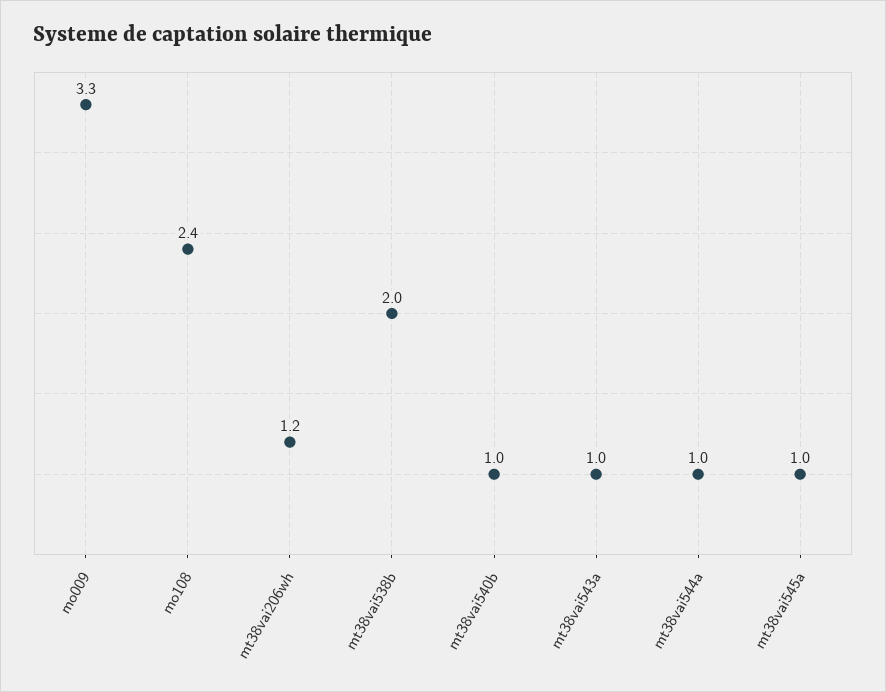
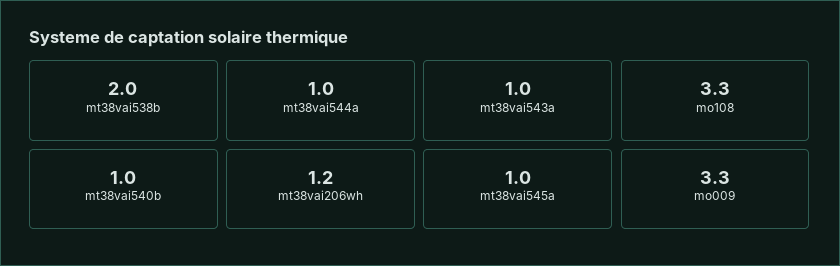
mo108: 2.4 -> 3.3

